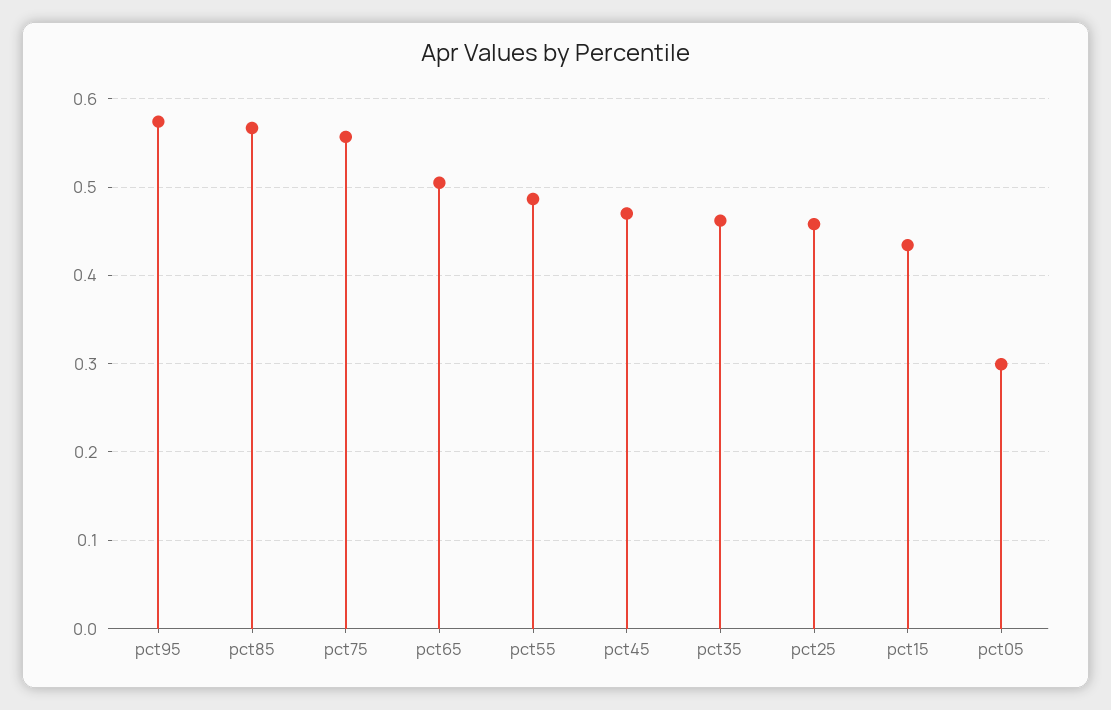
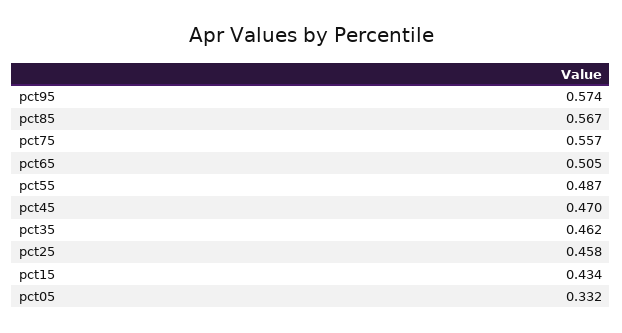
pct05: 0.3 -> 0.332

